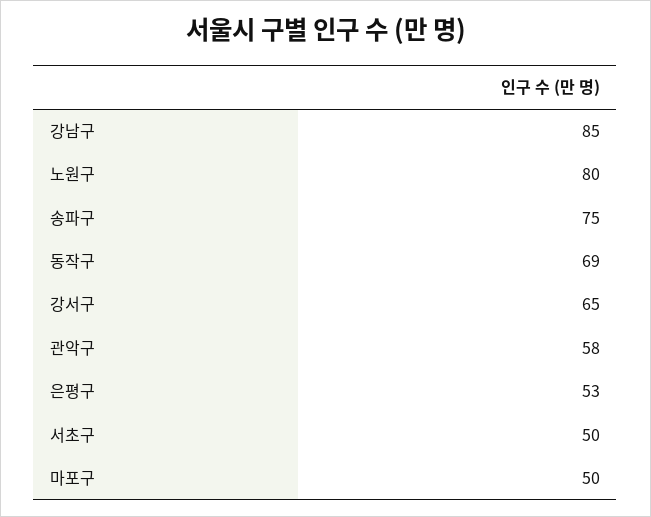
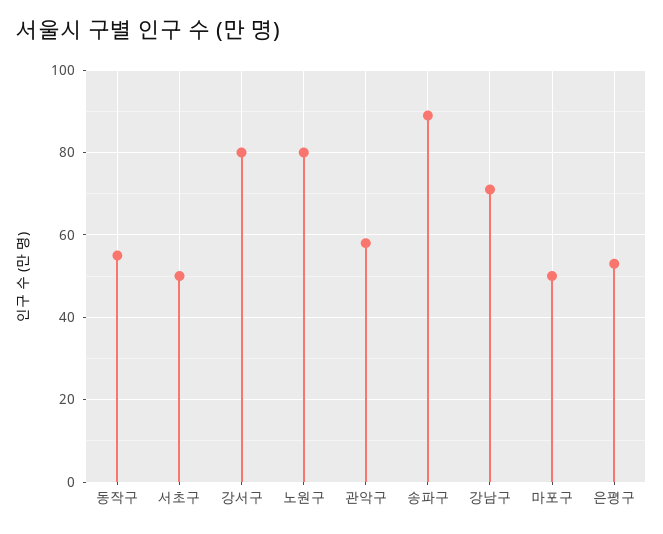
강남구: 85 -> 70
송파구: 75 -> 90
동작구: 69 -> 55
강서구: 65 -> 80

